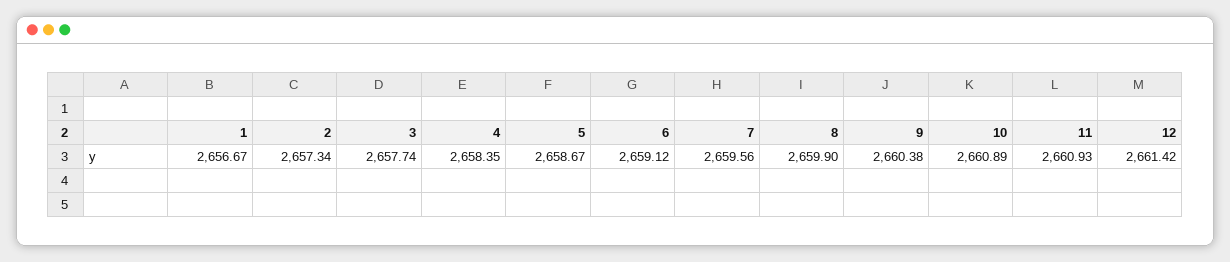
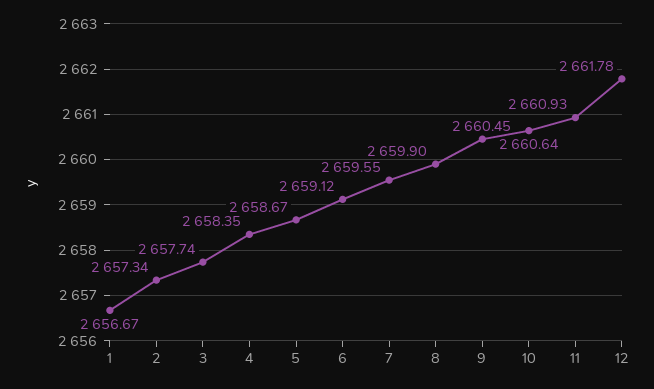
7: 2659.56 -> 2659.55
9: 2660.38 -> 2660.45
10: 2660.89 -> 2660.64
12: 2661.42 -> 2661.78

